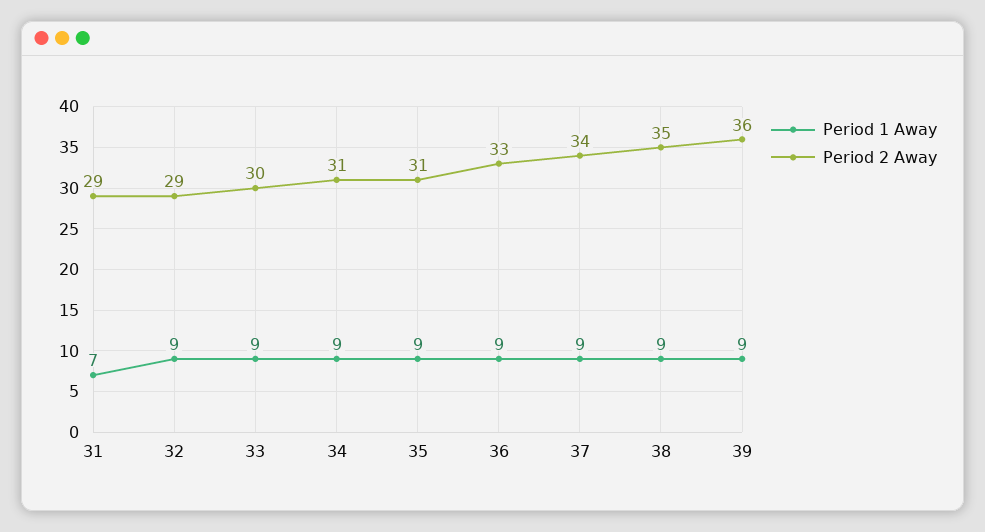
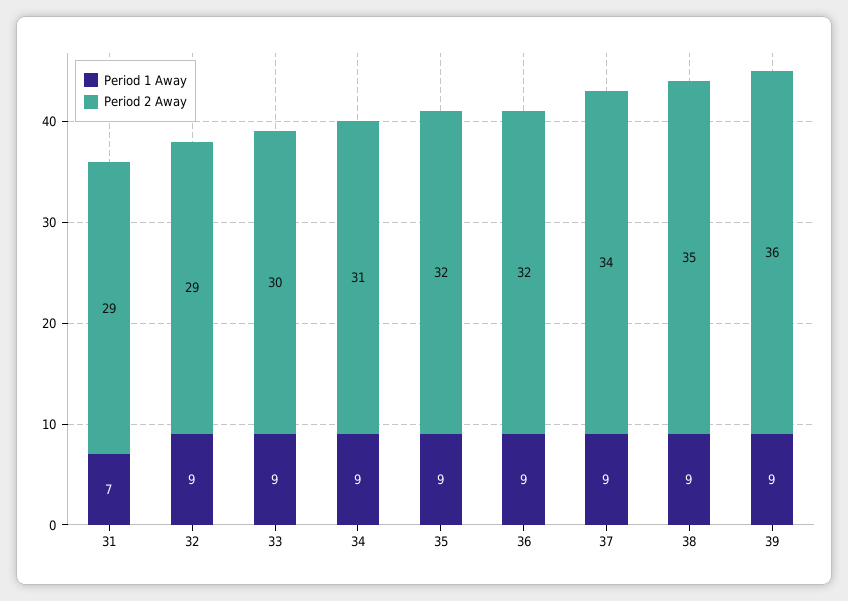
Period 2 Away, 35: 31 -> 32
Period 2 Away, 36: 33 -> 32

